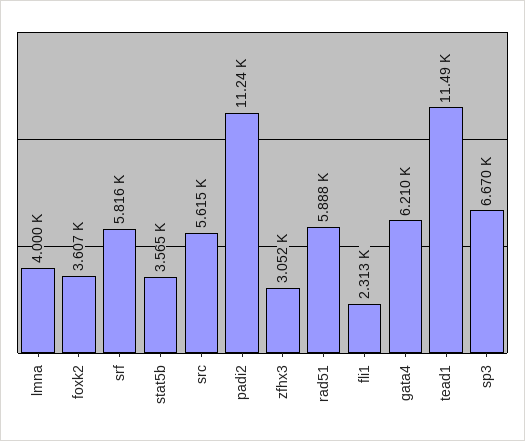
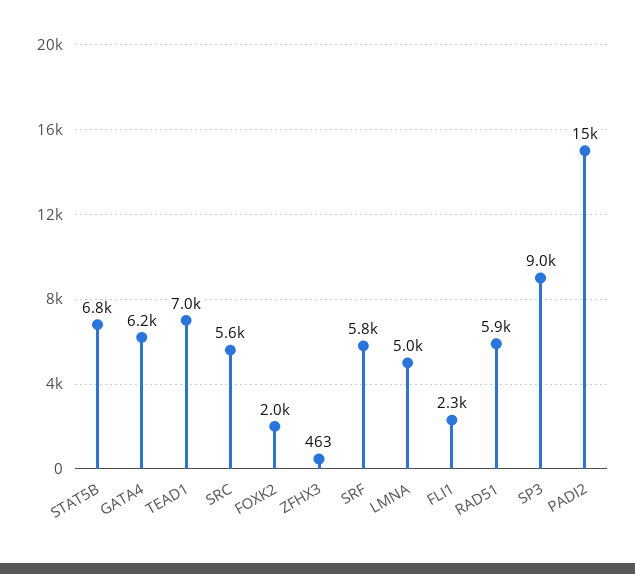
lmna: 4000 -> 5000
foxk2: 3607 -> 2000
stat5b: 3565 -> 6800
padi2: 11240 -> 15000
zfhx3: 3052 -> 463
tead1: 11490 -> 7000
sp3: 6670 -> 9000

